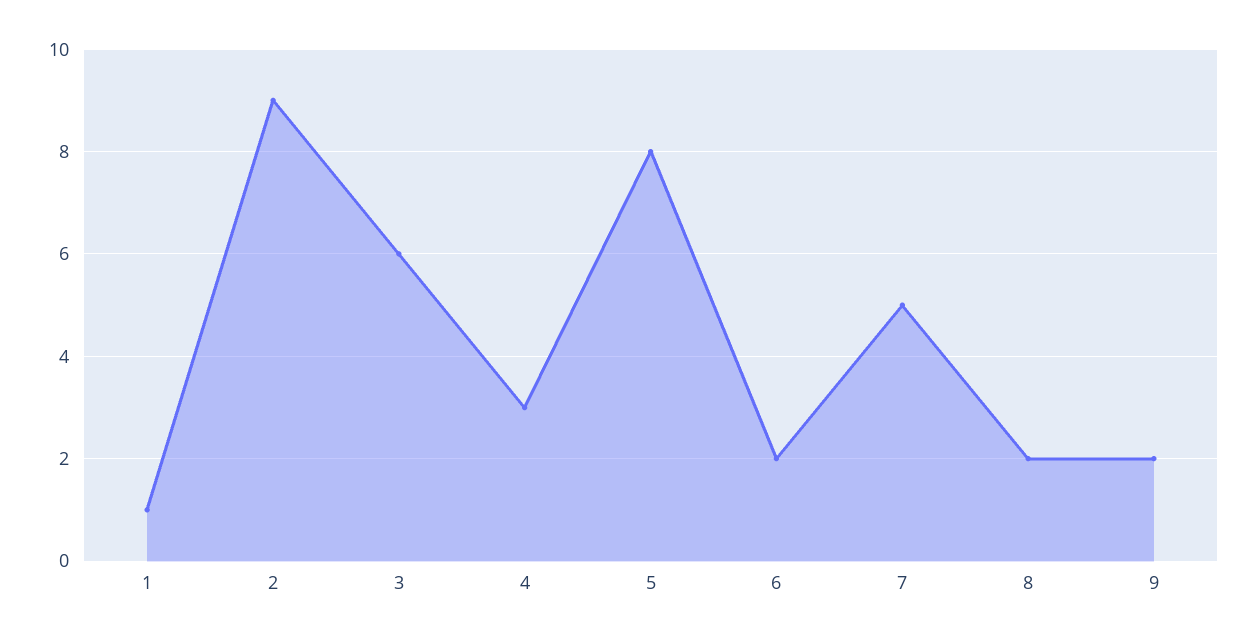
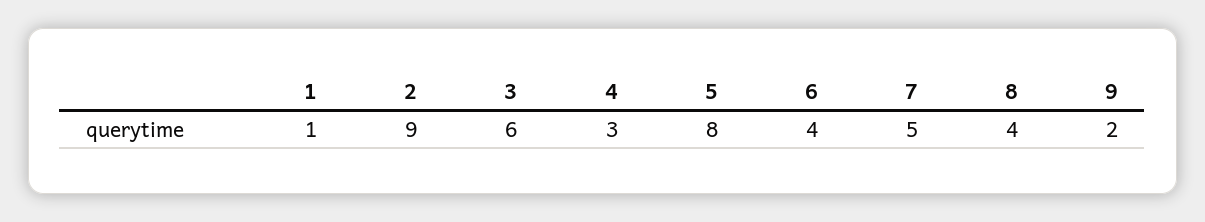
6: 2 -> 4
8: 2 -> 4

